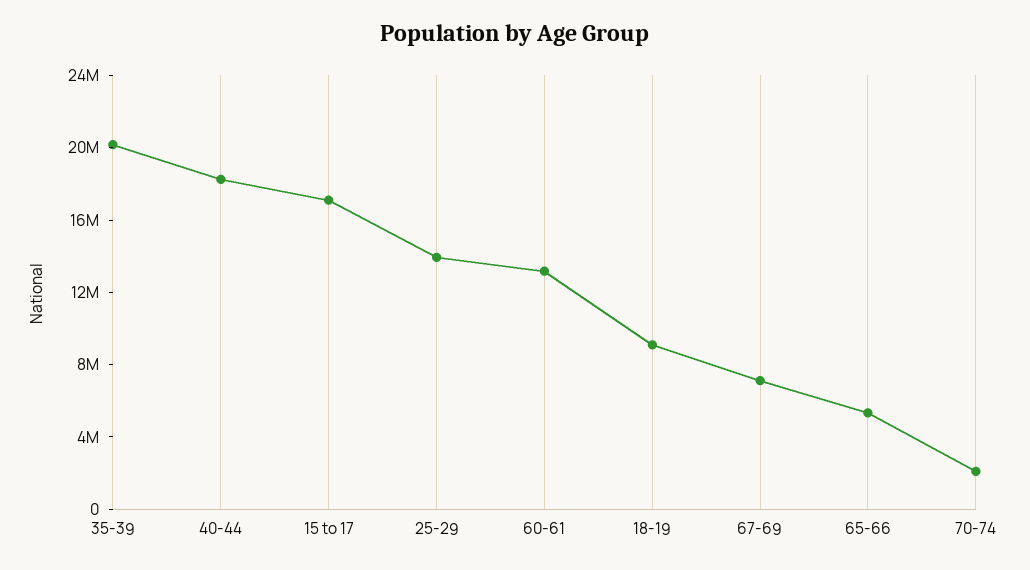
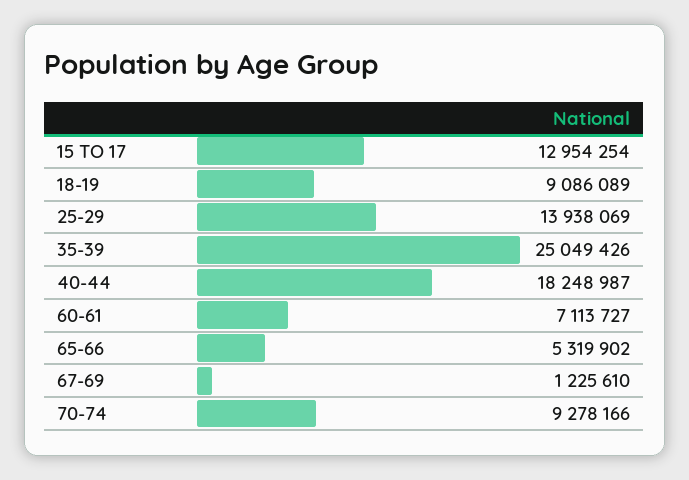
35-39: 20000000 -> 25049426
15 to 17: 17000000 -> 12954254
60-61: 13000000 -> 7113727
67-69: 7000000 -> 1225610
70-74: 2000000 -> 9278166

